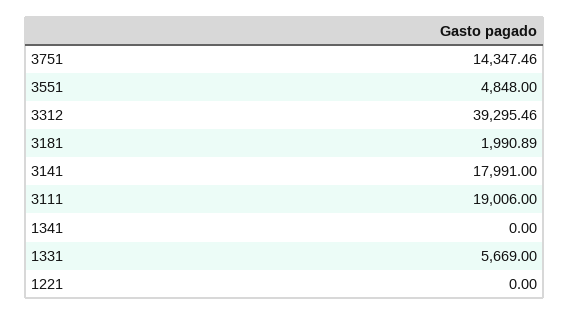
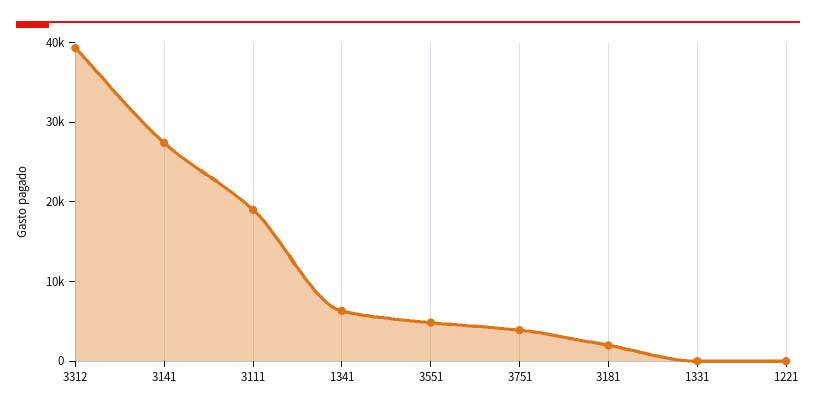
3751: 14347.46 -> 4000
3141: 17991 -> 28000
1341: 0 -> 6000
1331: 5669 -> 0

